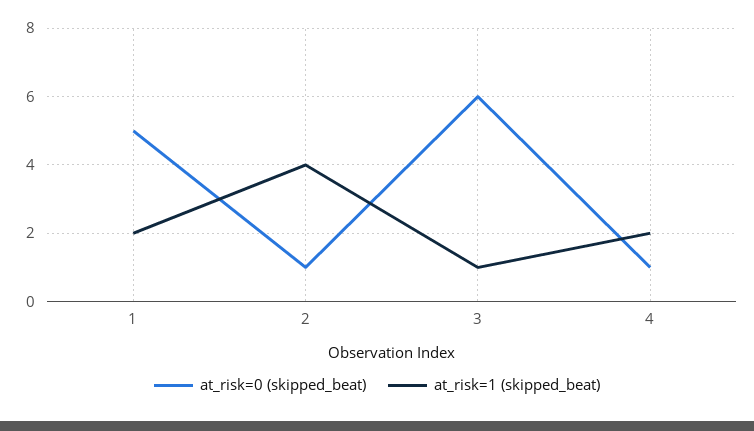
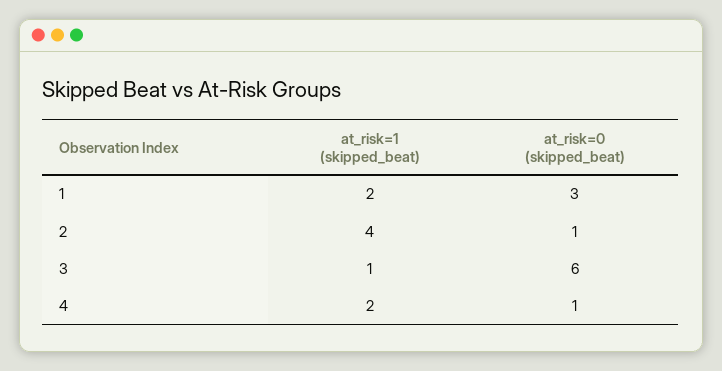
at_risk=0 (skipped_beat), 1: 5 -> 3

